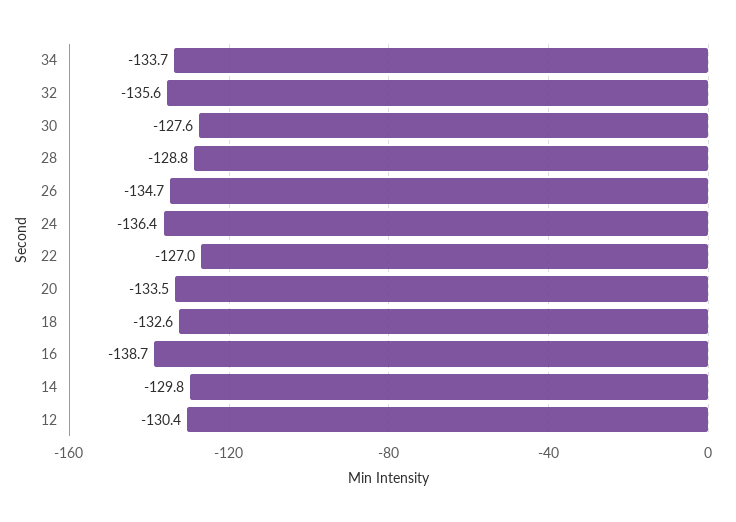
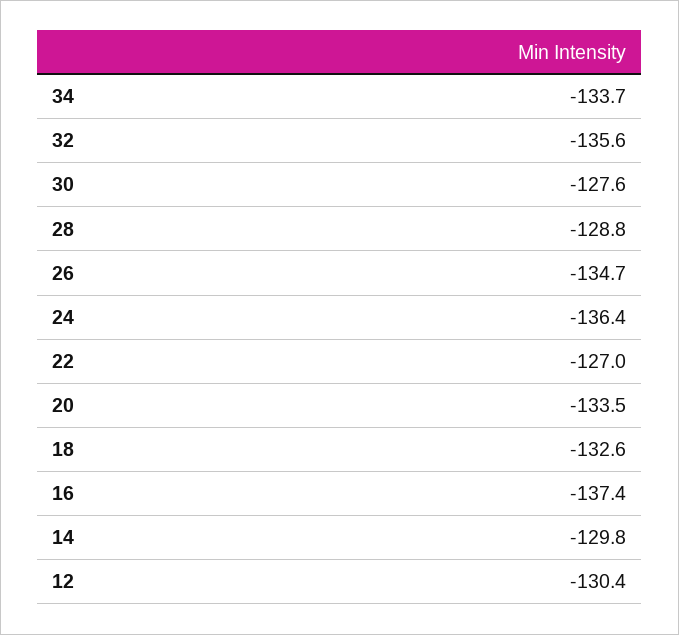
16: -138.7 -> -137.4

